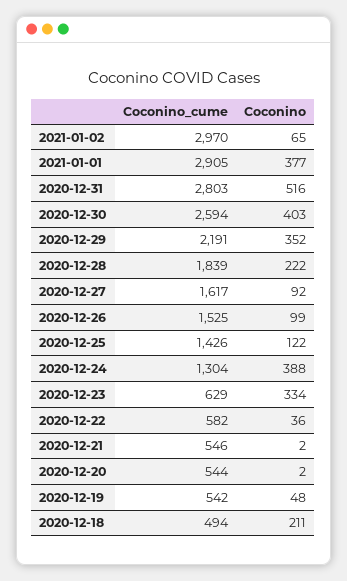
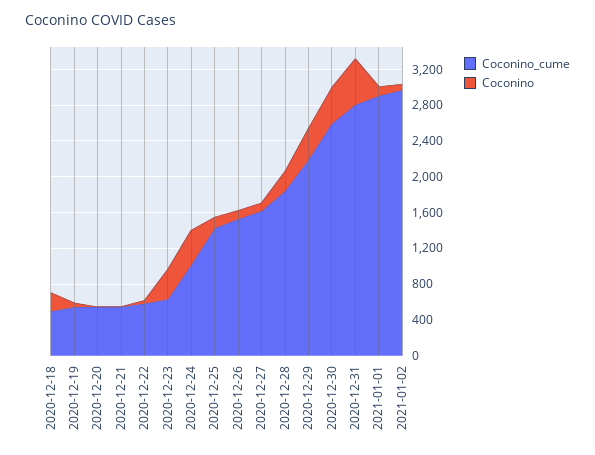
Coconino, 2021-01-01: 377 -> 100
Coconino_cume, 2020-12-24: 1304 -> 1000

